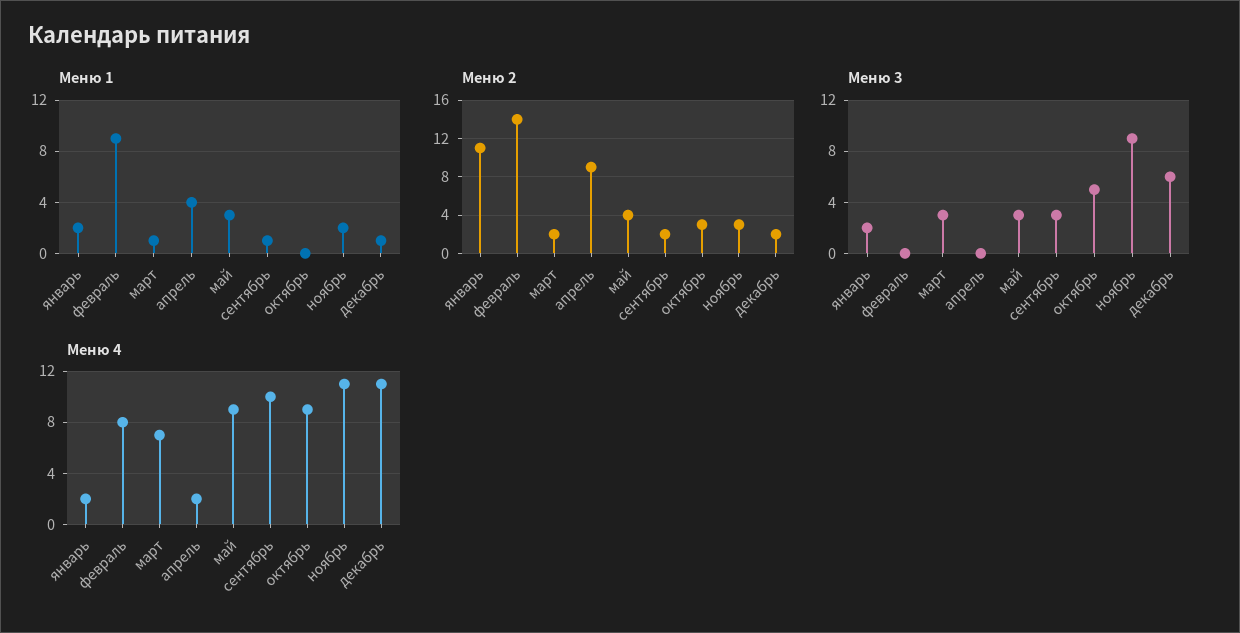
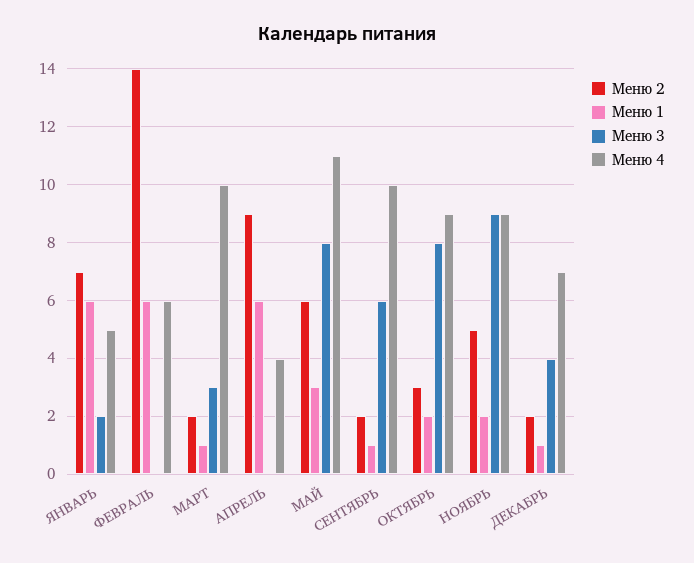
Меню 1, январь: 2 -> 6
Меню 1, февраль: 9 -> 6
Меню 1, апрель: 4 -> 6
Меню 1, октябрь: 0 -> 2
Меню 2, январь: 11 -> 7
Меню 2, май: 4 -> 6
Меню 2, ноябрь: 3 -> 5
Меню 3, май: 3 -> 8
Меню 3, сентябрь: 3 -> 6
Меню 3, октябрь: 5 -> 8
Меню 3, декабрь: 6 -> 4
Меню 4, январь: 2 -> 5
Меню 4, февраль: 8 -> 6
Меню 4, март: 7 -> 10
Меню 4, апрель: 2 -> 4
Меню 4, май: 9 -> 11
Меню 4, ноябрь: 11 -> 9
Меню 4, декабрь: 11 -> 7

